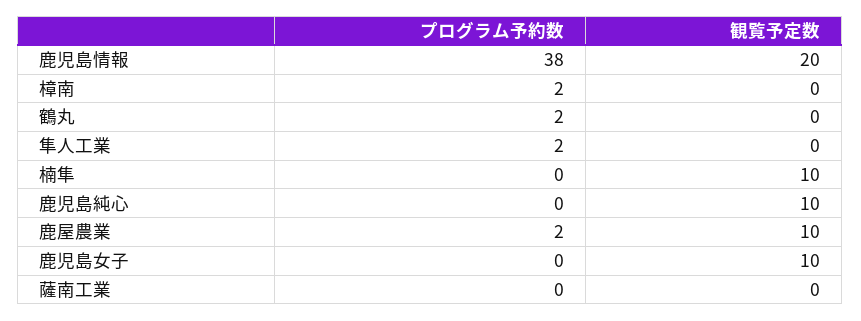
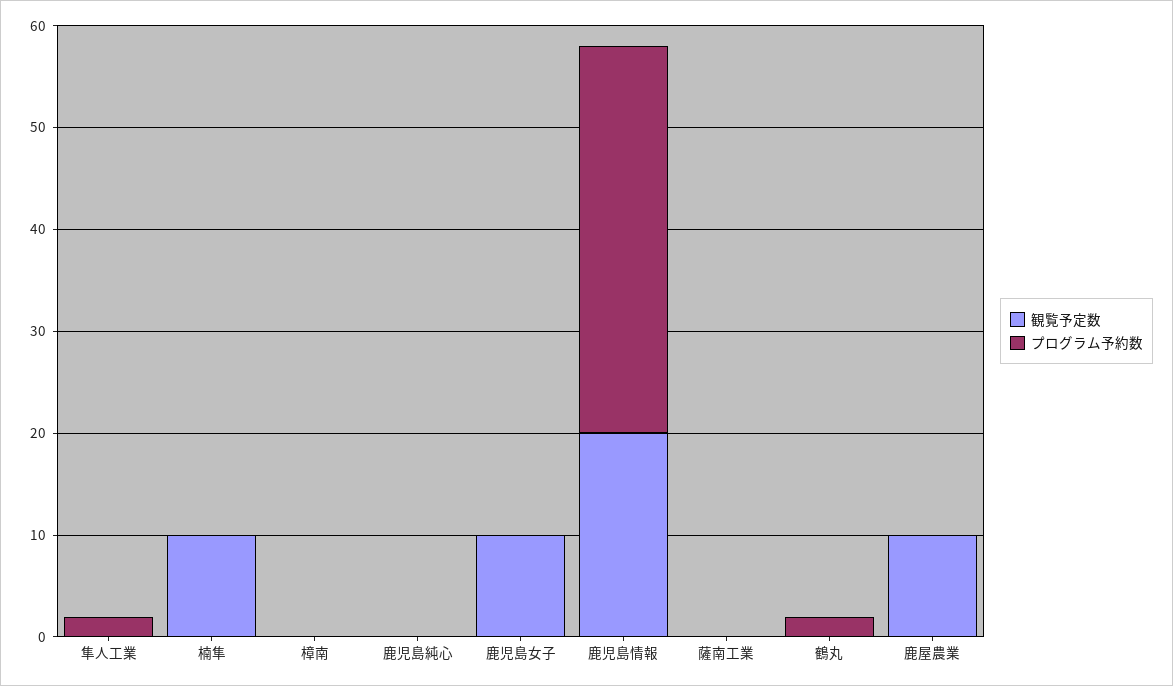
プログラム予約数, 樟南: 2 -> 0
観覧予定数, 鹿児島純心: 10 -> 0
プログラム予約数, 鹿屋農業: 2 -> 0

